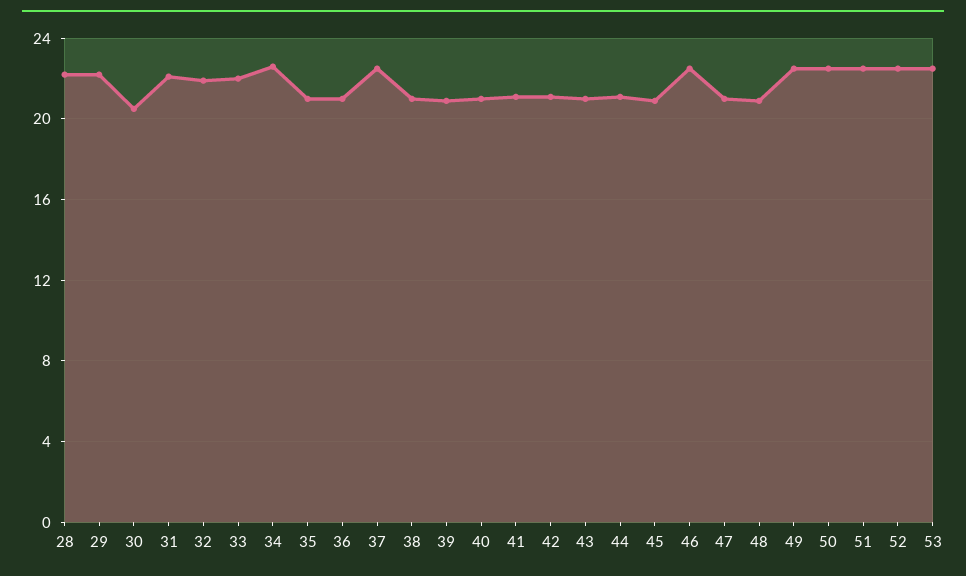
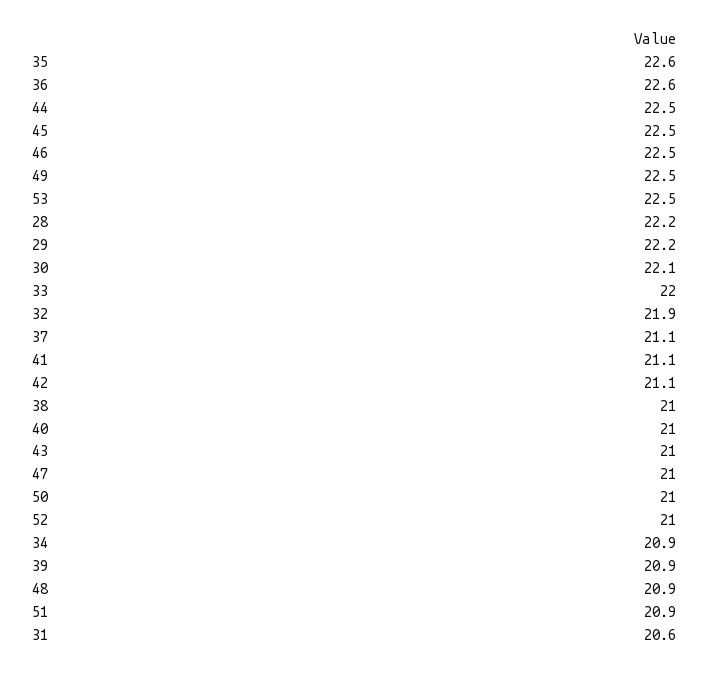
30: 20.5 -> 22.1
31: 22 -> 20.6
34: 22.5 -> 20.9
35: 21 -> 22.6
36: 21 -> 22.6
37: 22.5 -> 21.1
44: 21 -> 22.5
45: 21 -> 22.5
50: 22.5 -> 21
51: 22.5 -> 20.9
52: 22.5 -> 21

